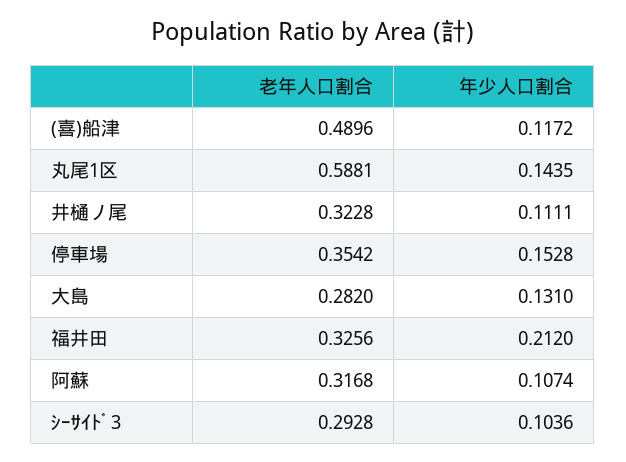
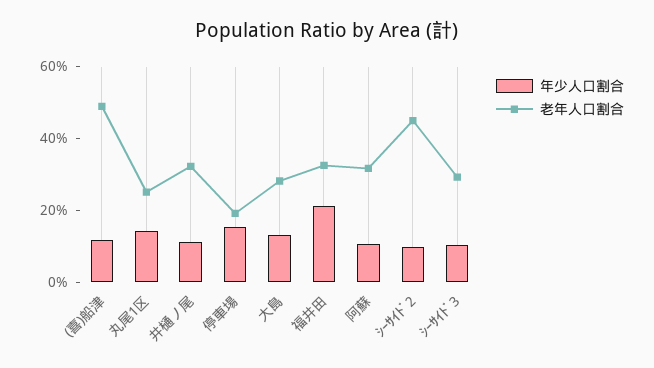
老年人口割合, 丸尾1区: 0.5881 -> 0.25
老年人口割合, 停車場: 0.3542 -> 0.2
年少人口割合, ｼｰｻｲﾄﾞ2: none -> 0.1
老年人口割合, ｼｰｻｲﾄﾞ2: none -> 0.45

